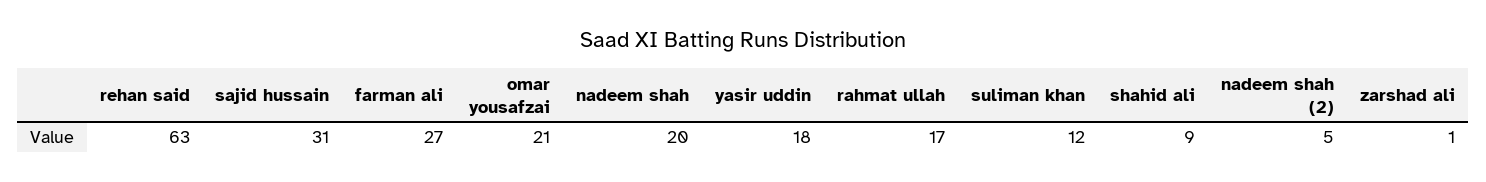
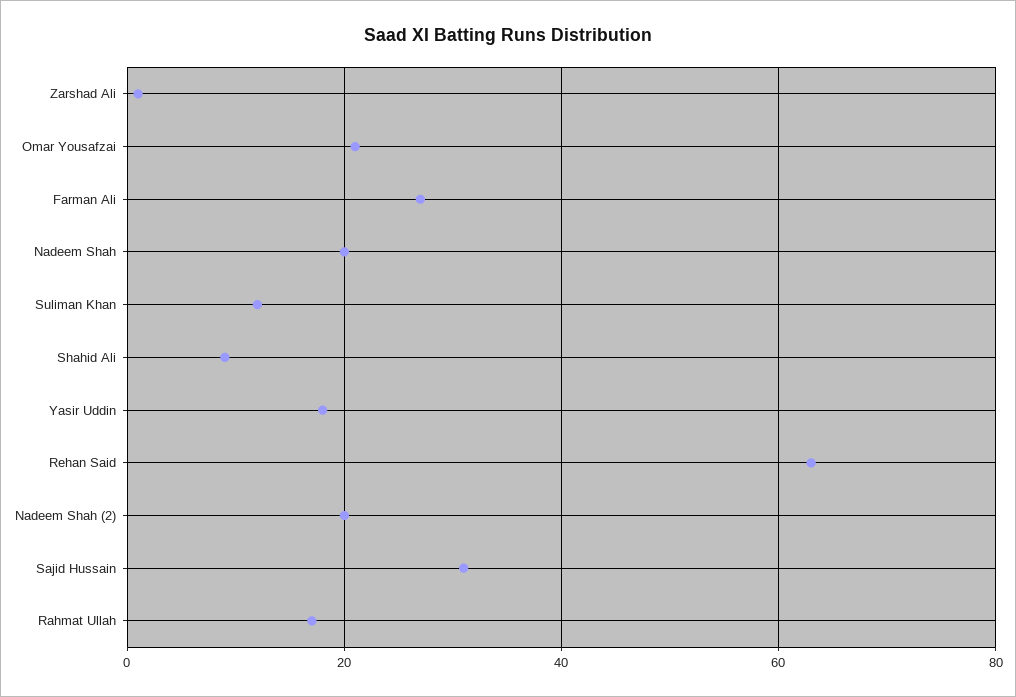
nadeem shah (2): 5 -> 20

